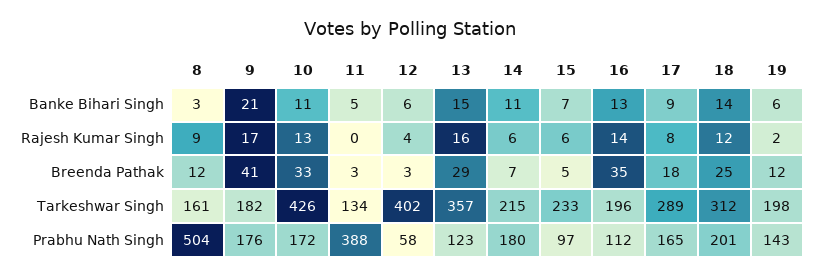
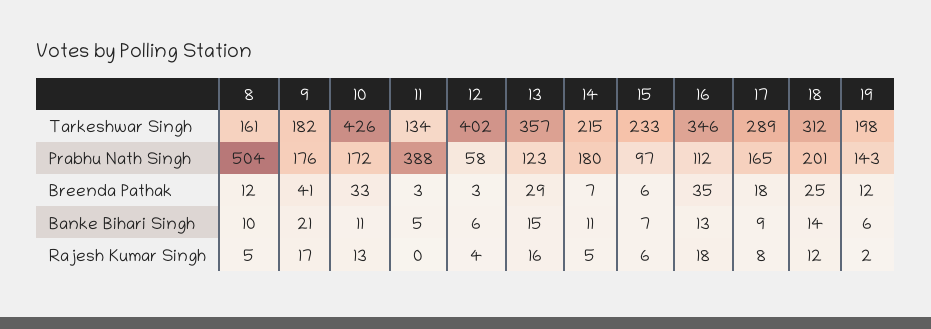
8, Banke Bihari Singh: 3 -> 10
8, Rajesh Kumar Singh: 9 -> 5
14, Rajesh Kumar Singh: 6 -> 5
16, Rajesh Kumar Singh: 14 -> 18
15, Breenda Pathak: 5 -> 6
16, Tarkeshwar Singh: 196 -> 346

